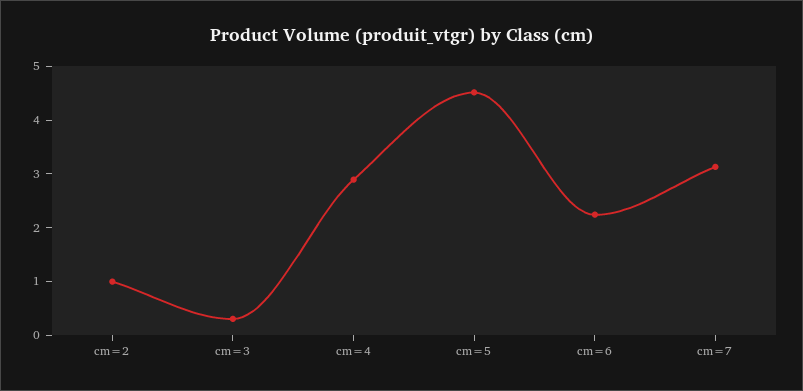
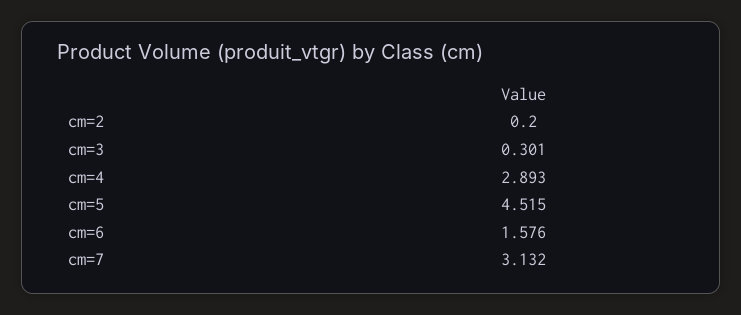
cm=2: 1 -> 0.2
cm=6: 2.2 -> 1.576

